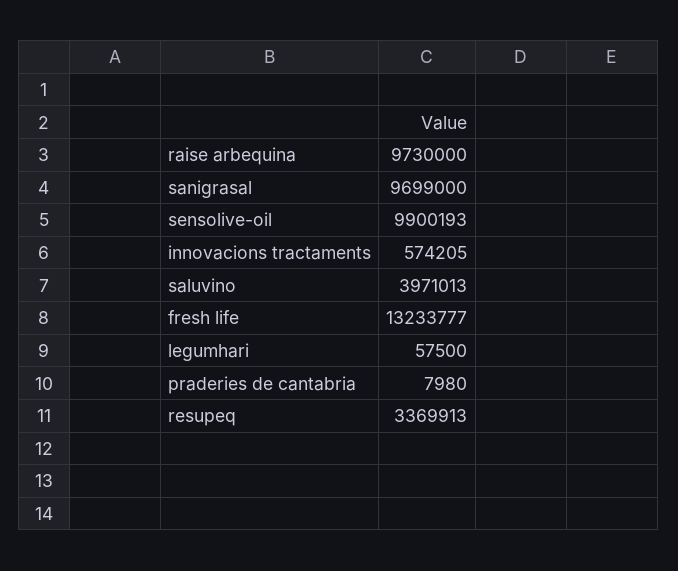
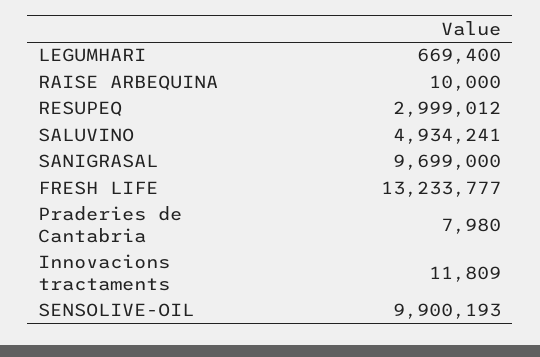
raise arbequina: 9730000 -> 10000
innovacions tractaments: 574205 -> 11809
saluvino: 3971013 -> 4934241
legumhari: 57500 -> 669400
resupeq: 3369913 -> 2999012

